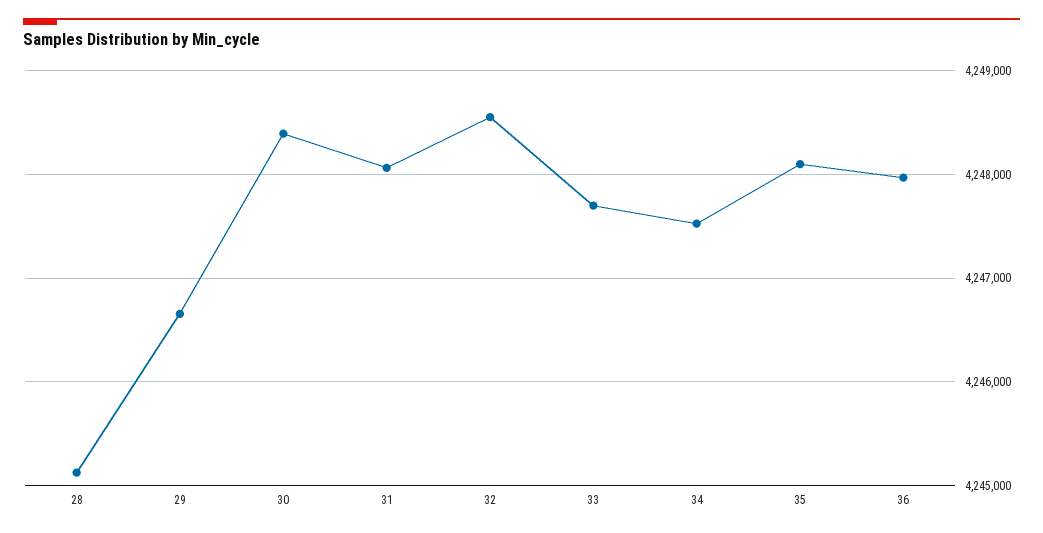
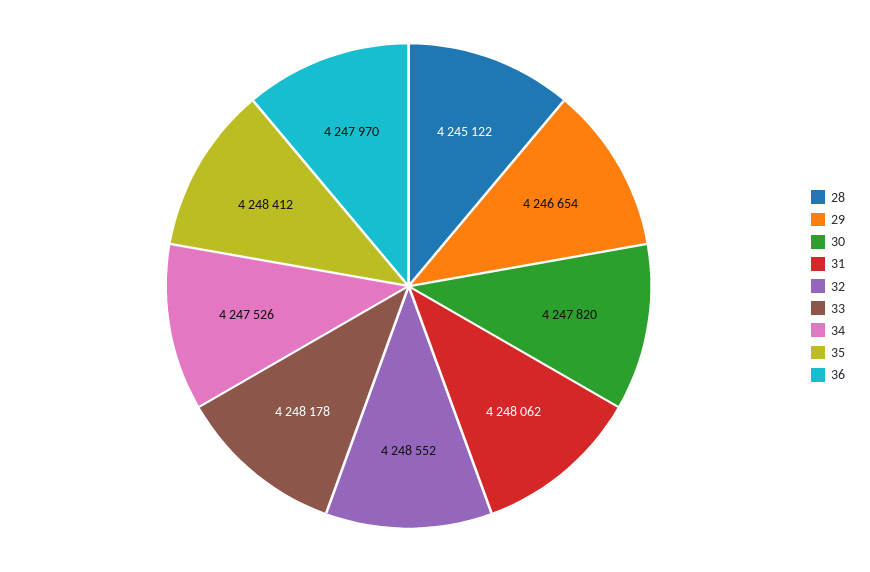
30: 4248400 -> 4247820
33: 4247700 -> 4248178
35: 4248100 -> 4248412

